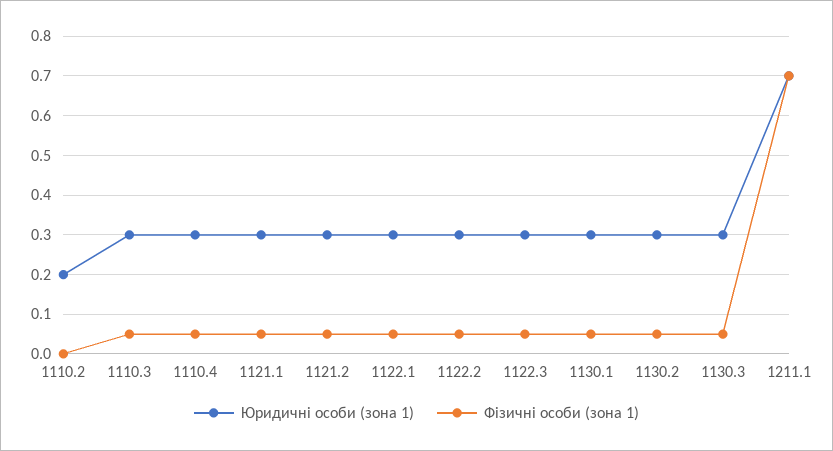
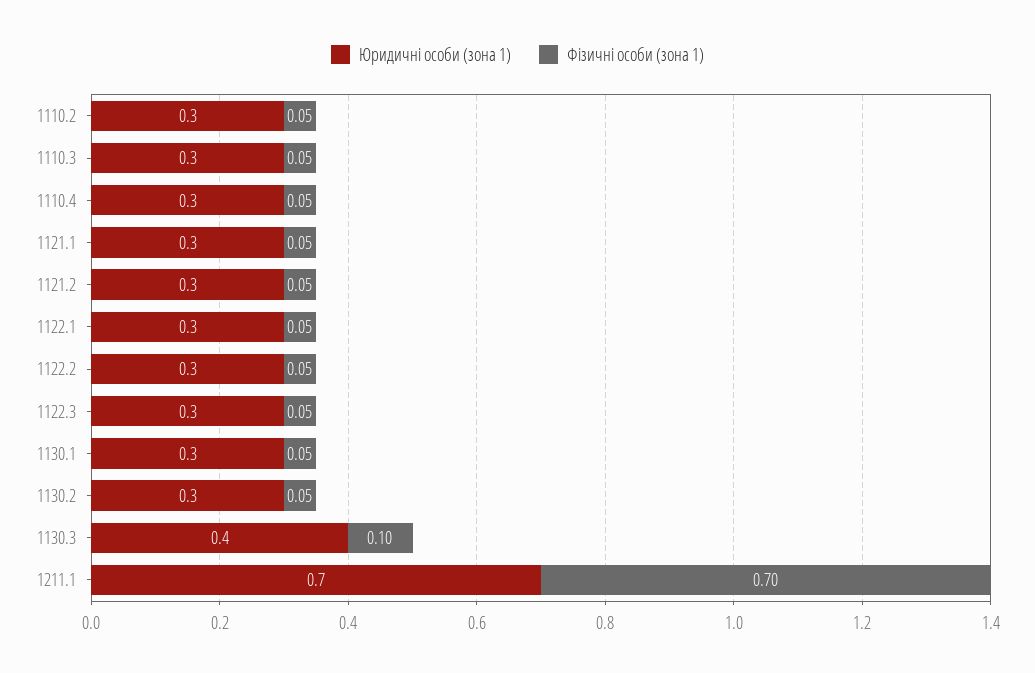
Юридичні особи (зона 1), 1110.2: 0.2 -> 0.3
Фізичні особи (зона 1), 1110.2: 0 -> 0.05
Юридичні особи (зона 1), 1130.3: 0.3 -> 0.4
Фізичні особи (зона 1), 1130.3: 0.05 -> 0.1

